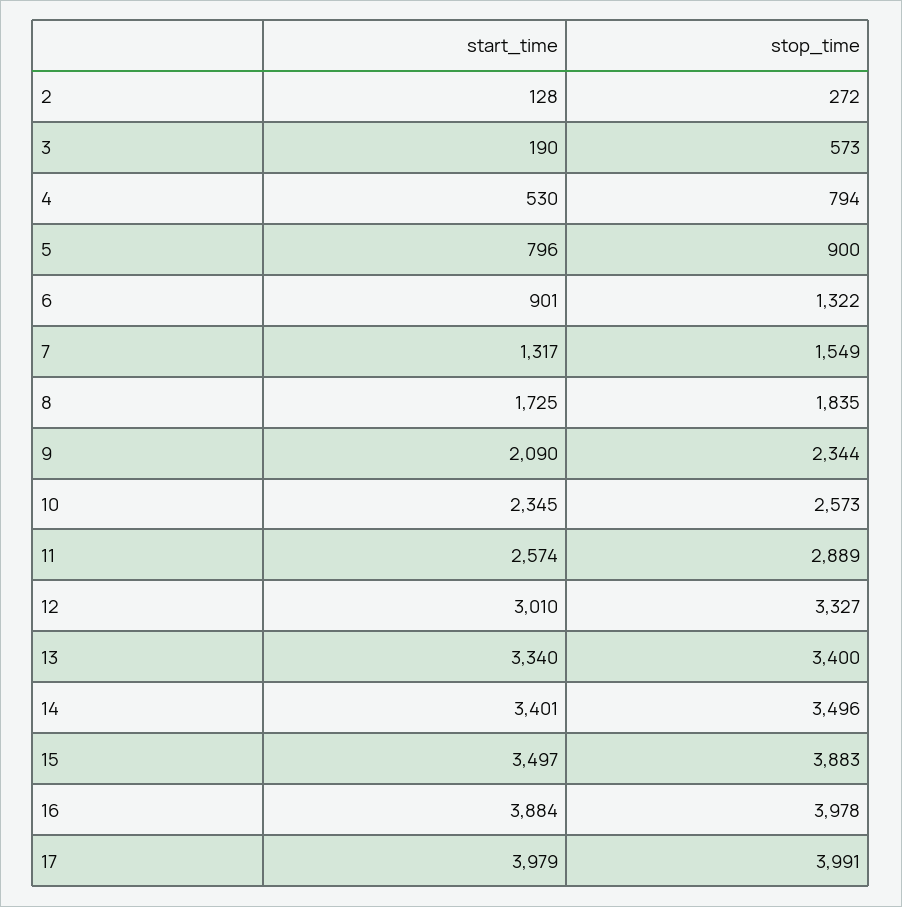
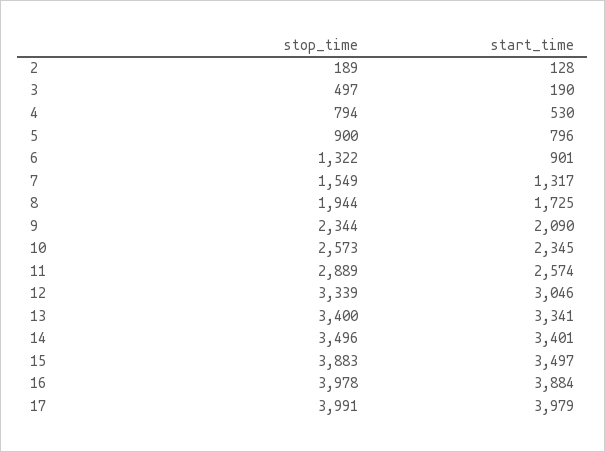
stop_time, 2: 272 -> 189
stop_time, 3: 573 -> 497
stop_time, 8: 1835 -> 1944
start_time, 12: 3010 -> 3046
stop_time, 12: 3327 -> 3339
start_time, 13: 3340 -> 3341

